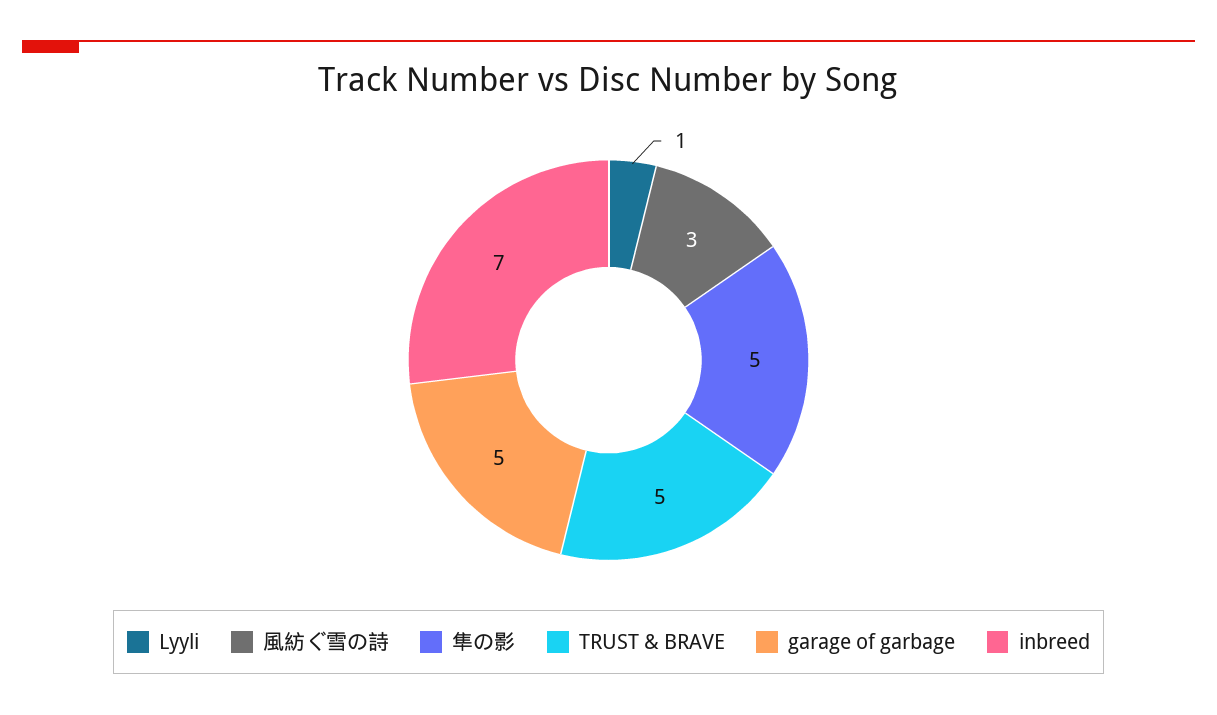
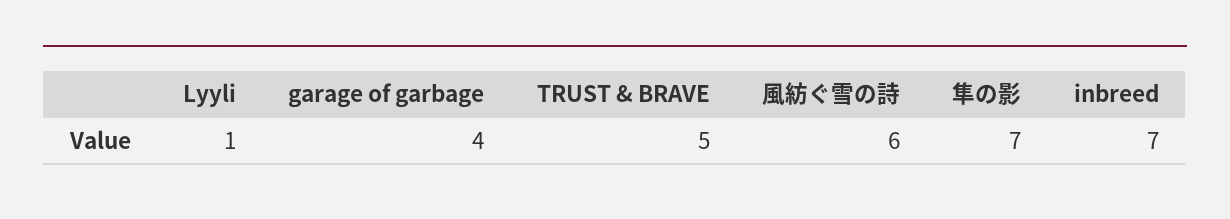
風紡ぐ雪の詩: 3 -> 6
隼の影: 5 -> 7
garage of garbage: 5 -> 4

